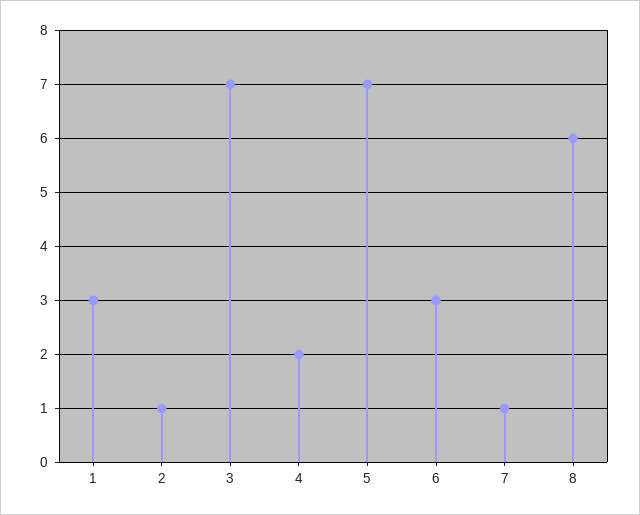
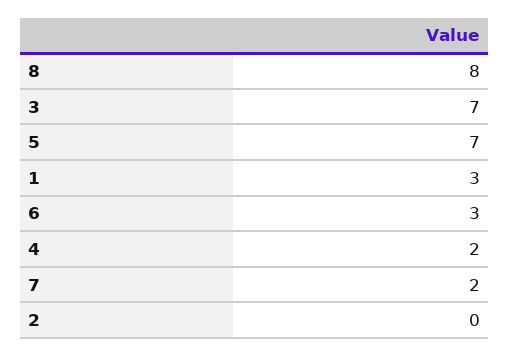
2: 1 -> 0
7: 1 -> 2
8: 6 -> 8

